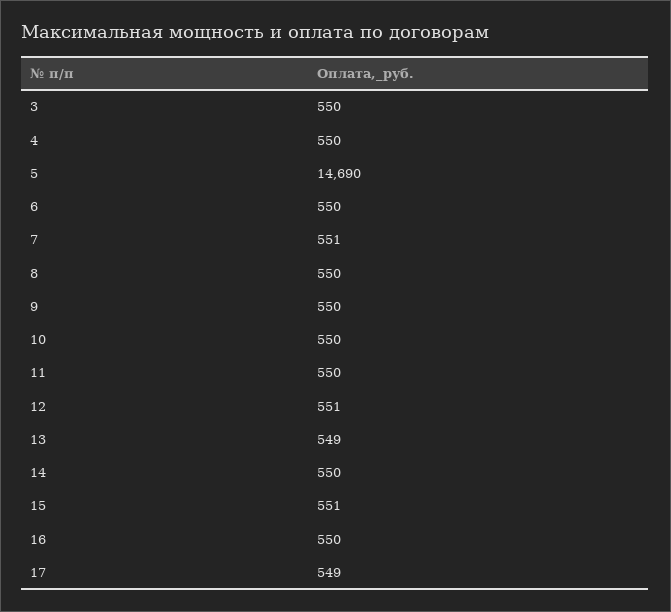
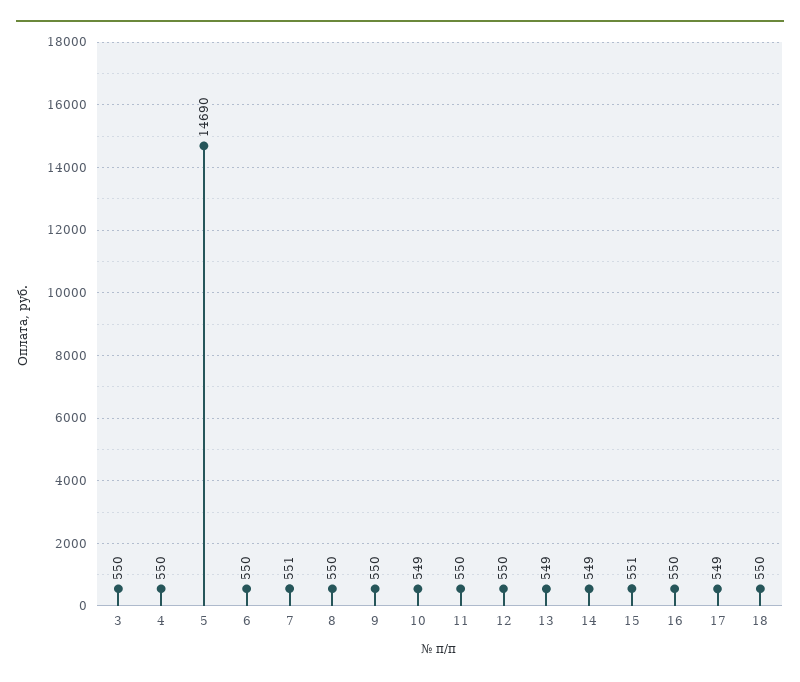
10: 550 -> 549
12: 551 -> 550
14: 550 -> 549
18: none -> 550

